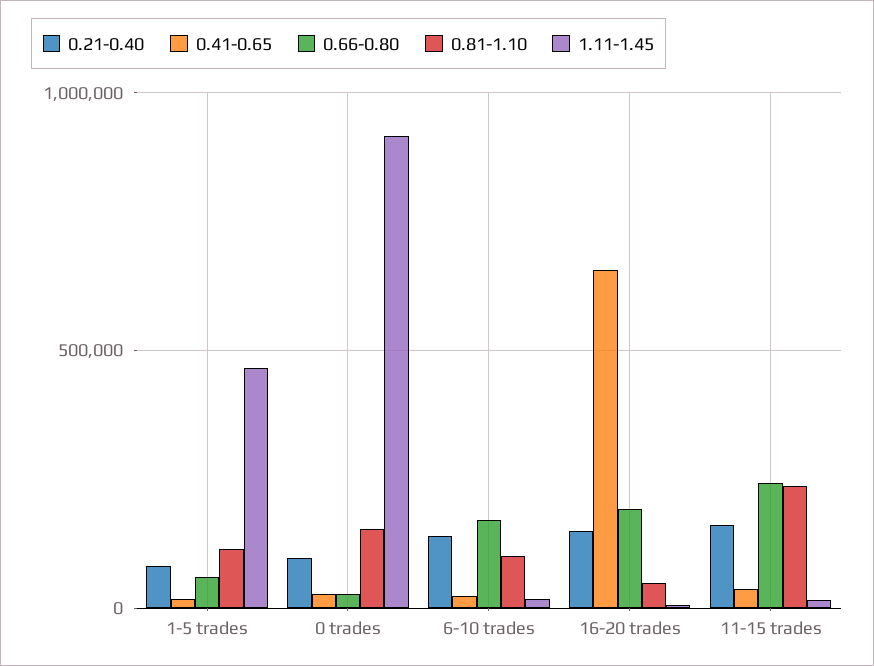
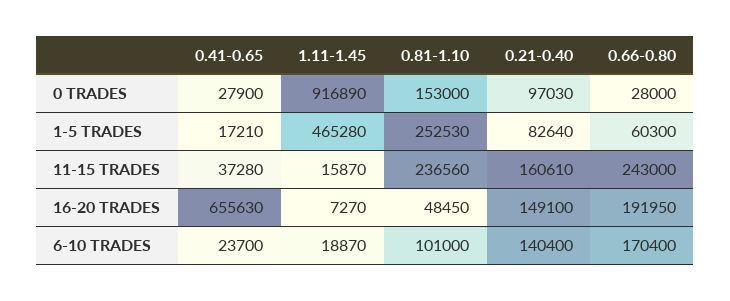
0.81-1.10, 1-5 trades: 100000 -> 252530

